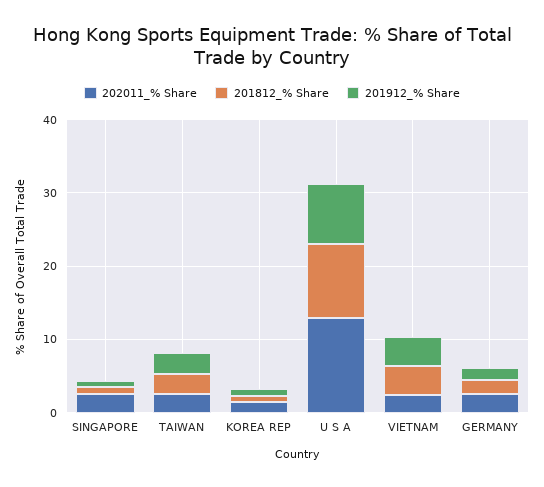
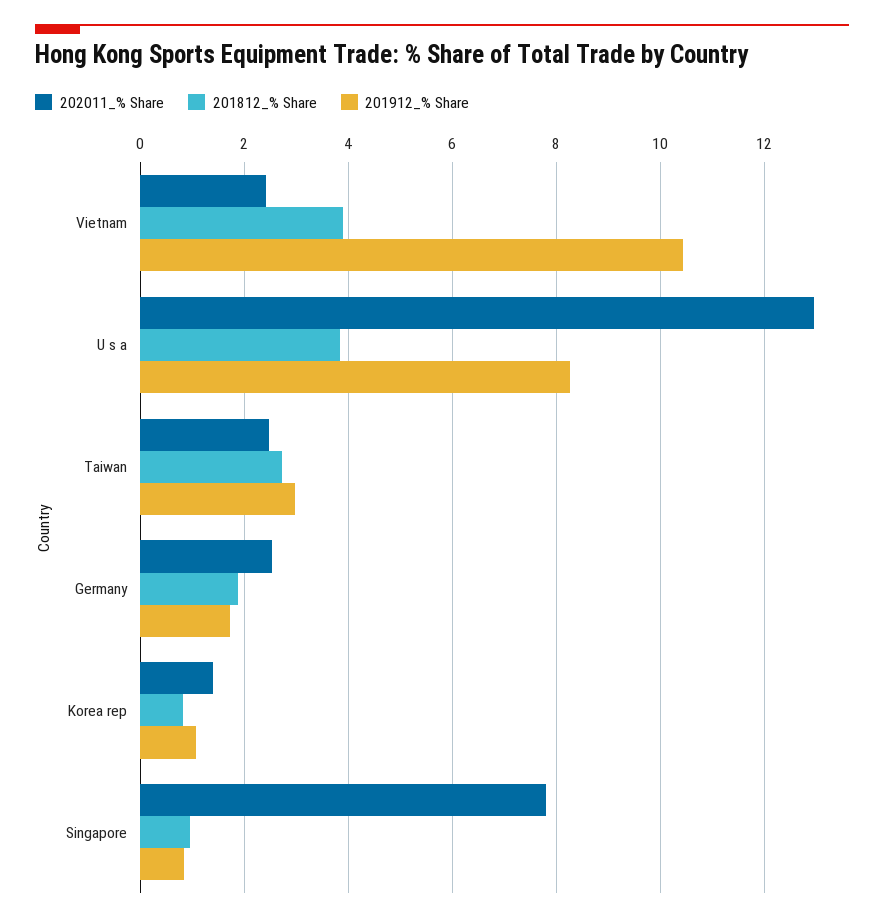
202011_% Share, SINGAPORE: 2 -> 7.8
201812_% Share, U S A: 10 -> 3.8
201912_% Share, VIETNAM: 4 -> 10.4

